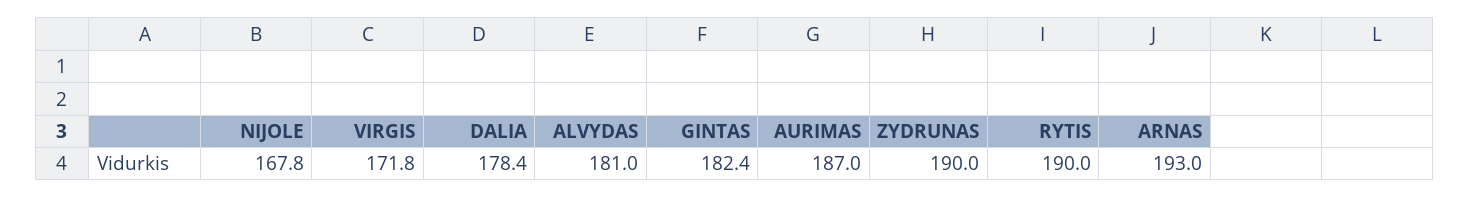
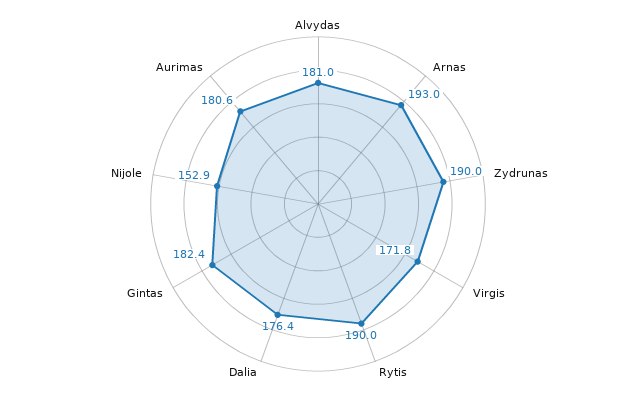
NIJOLE: 167.8 -> 152.9
DALIA: 178.4 -> 176.4
AURIMAS: 187 -> 180.6

